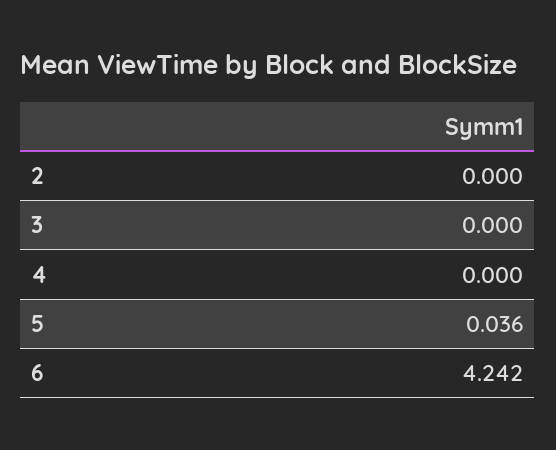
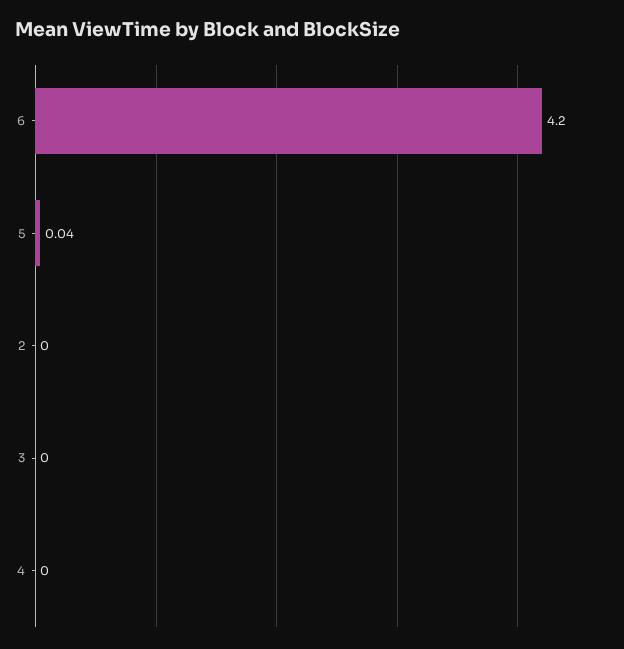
6: 4.242 -> 4.2

